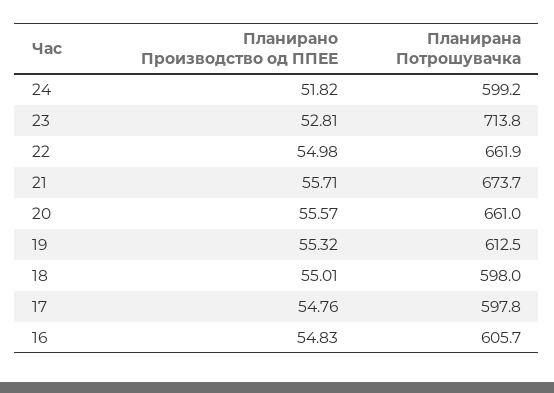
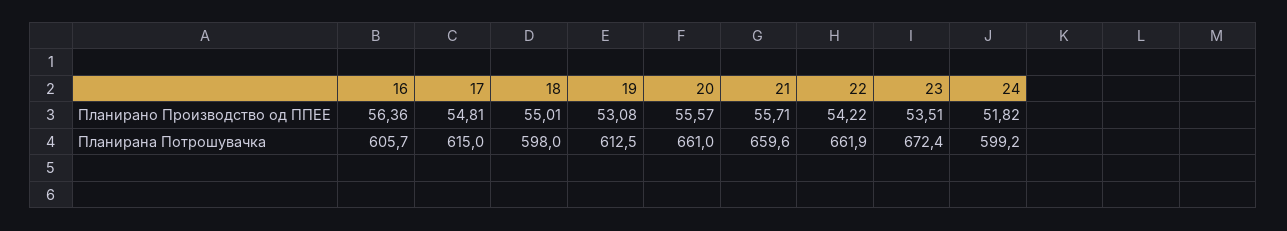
Планирано Производство од ППЕЕ, 23: 52.81 -> 53.51
Планирана Потрошувачка, 23: 713.8 -> 672.4
Планирано Производство од ППЕЕ, 22: 54.98 -> 54.22
Планирана Потрошувачка, 21: 673.7 -> 659.6
Планирано Производство од ППЕЕ, 19: 55.32 -> 53.08
Планирано Производство од ППЕЕ, 17: 54.76 -> 54.81
Планирана Потрошувачка, 17: 597.8 -> 615
Планирано Производство од ППЕЕ, 16: 54.83 -> 56.36

